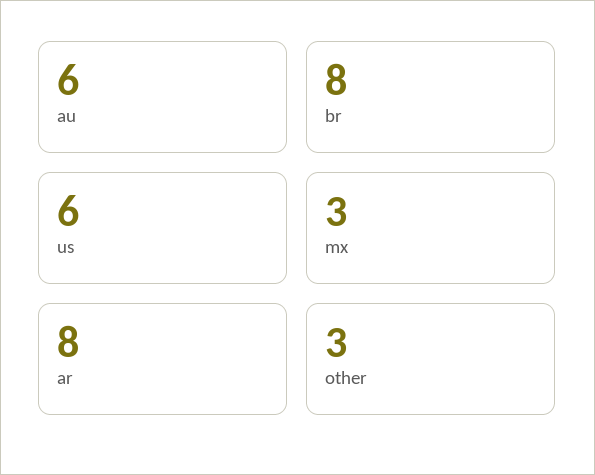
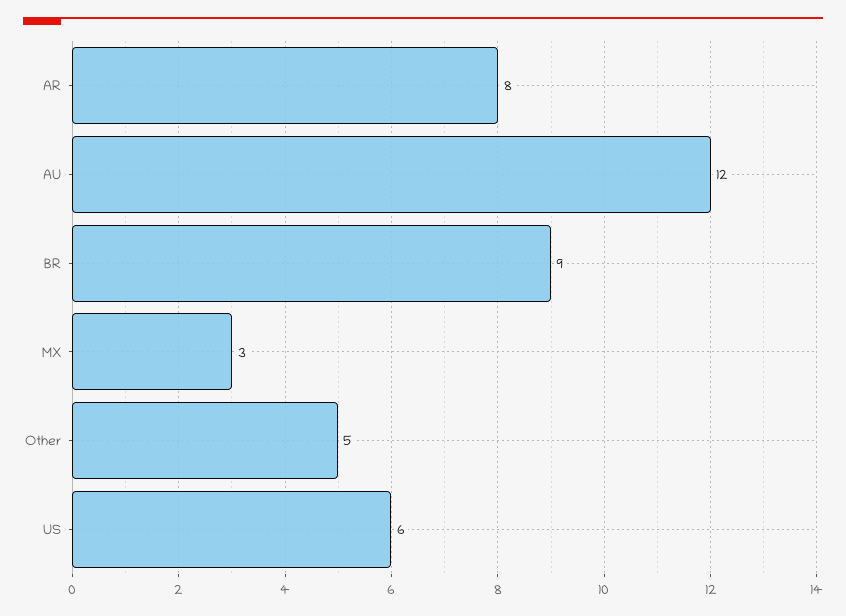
au: 6 -> 12
br: 8 -> 9
other: 3 -> 5

